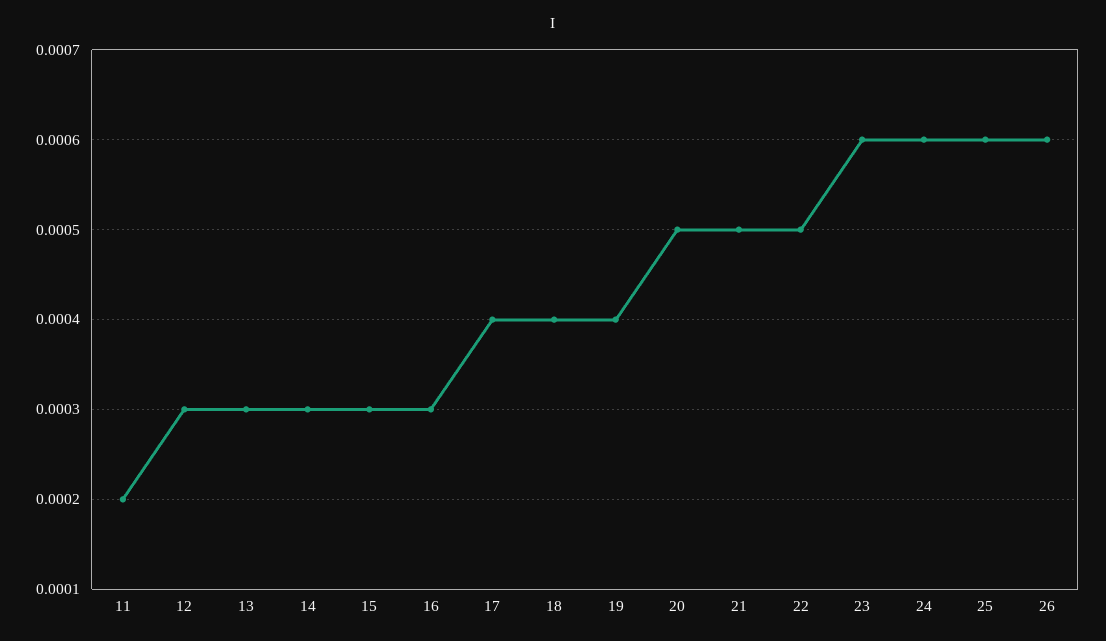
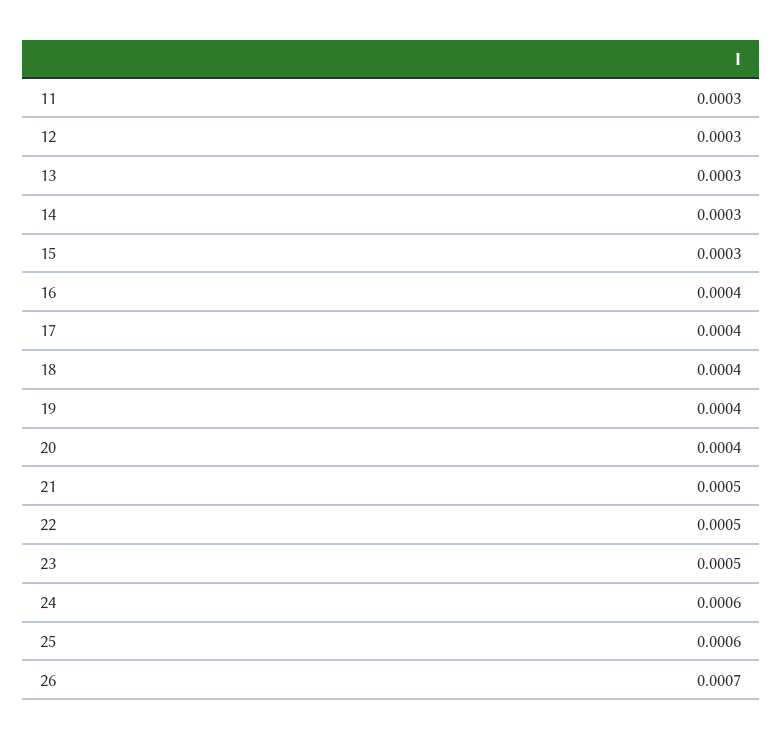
11: 0.0002 -> 0.0003
16: 0.0003 -> 0.0004
20: 0.0005 -> 0.0004
23: 0.0006 -> 0.0005
26: 0.0006 -> 0.0007

